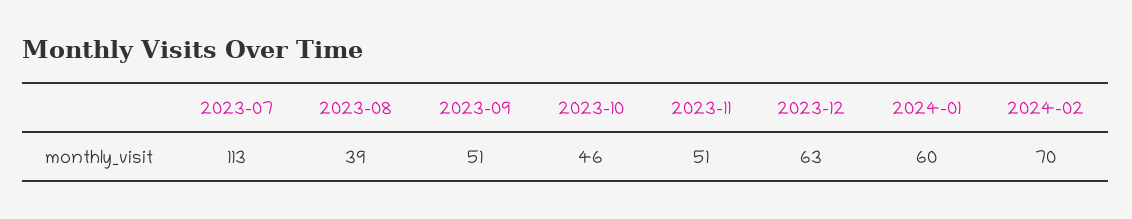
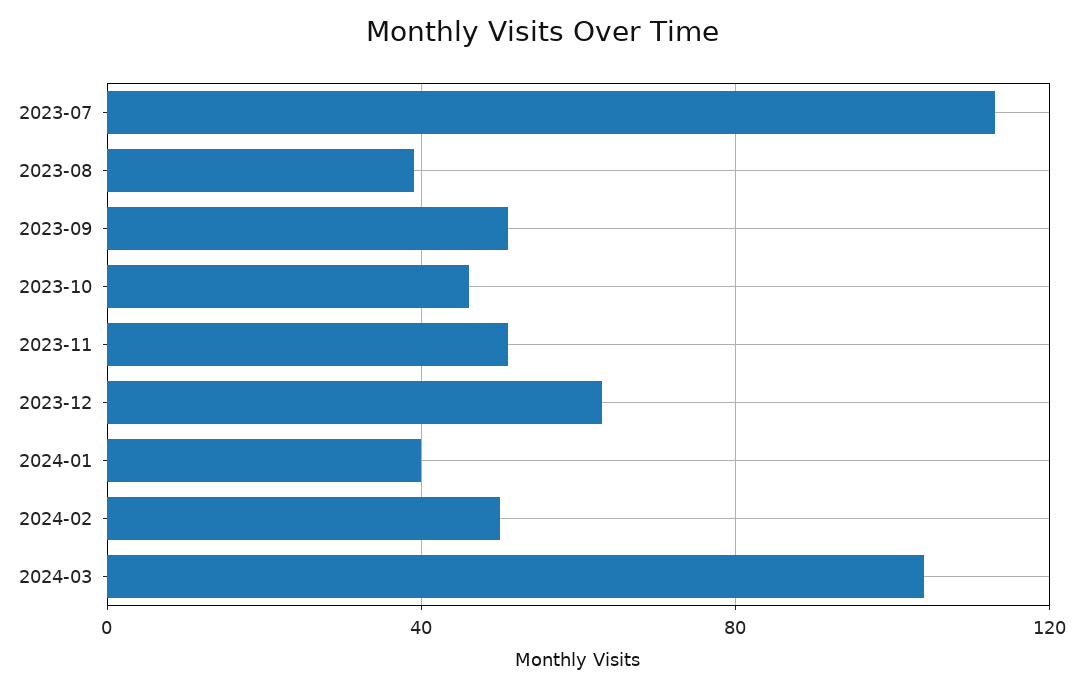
2024-01: 60 -> 40
2024-02: 70 -> 50
2024-03: none -> 105

